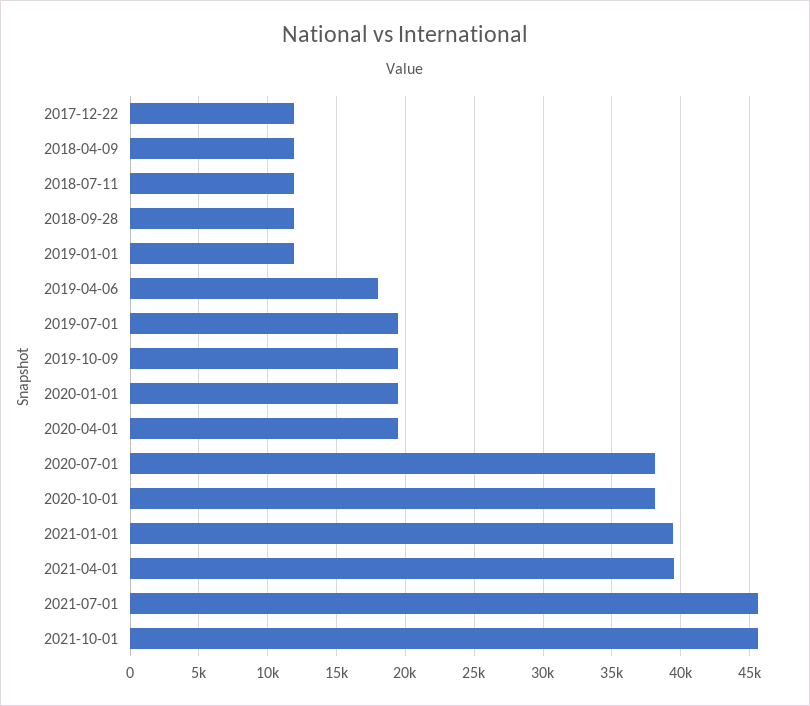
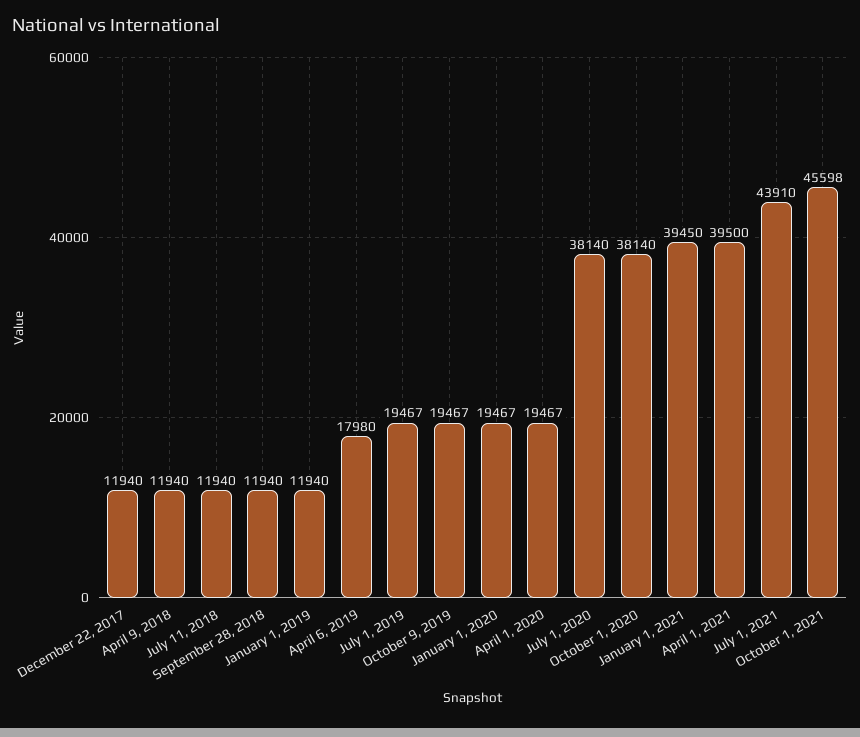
2021-07-01: 45500 -> 43910

